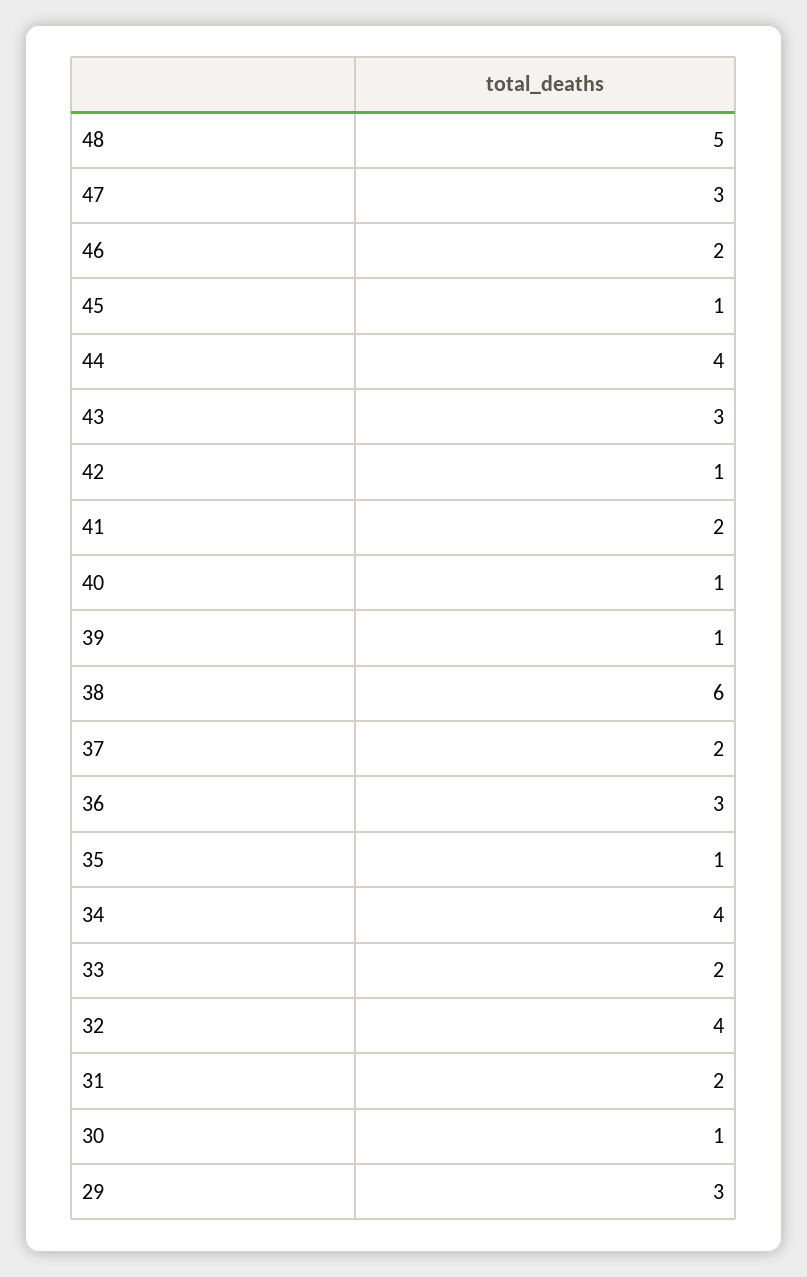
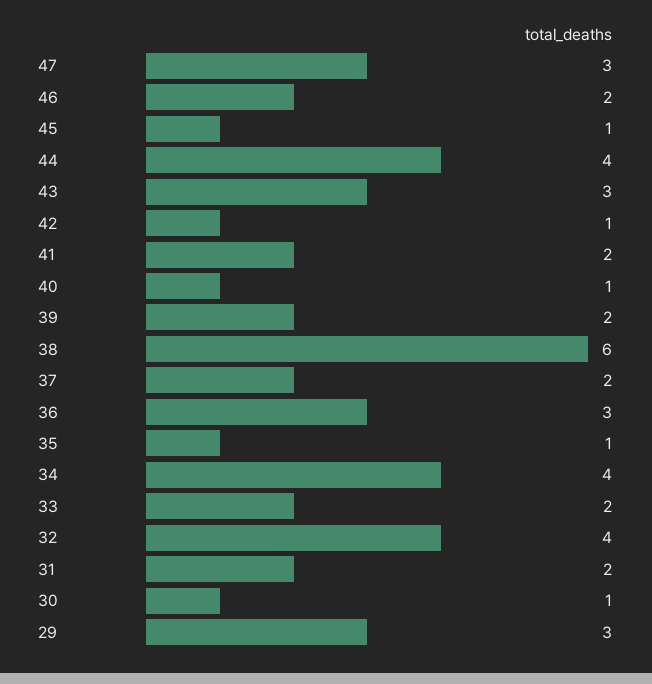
48: 5 -> none
39: 1 -> 2

